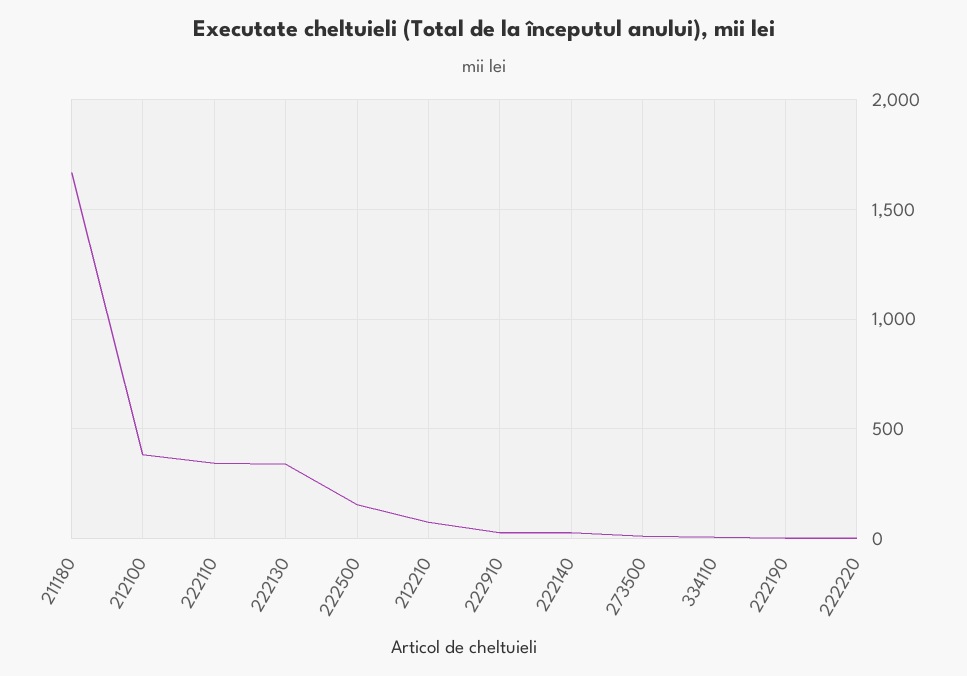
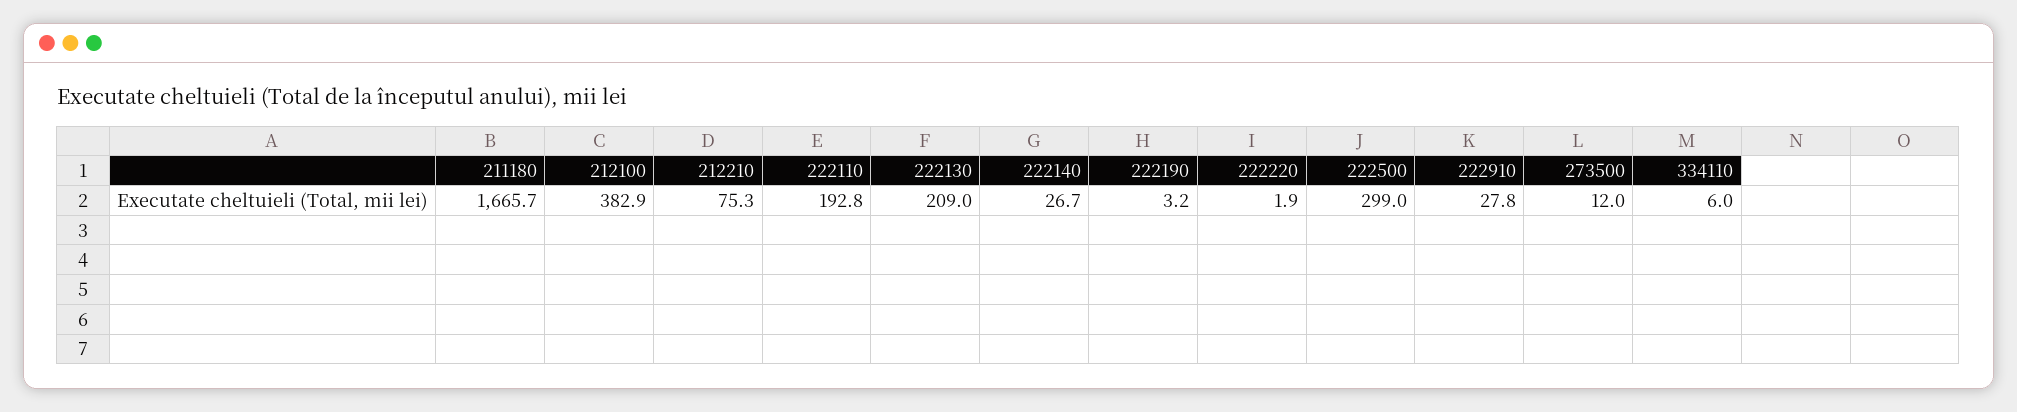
222110: 350 -> 192.8
222130: 350 -> 209
222500: 150 -> 299

